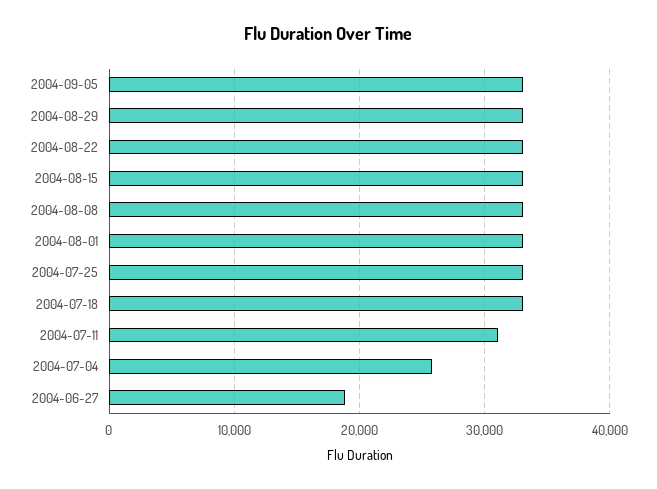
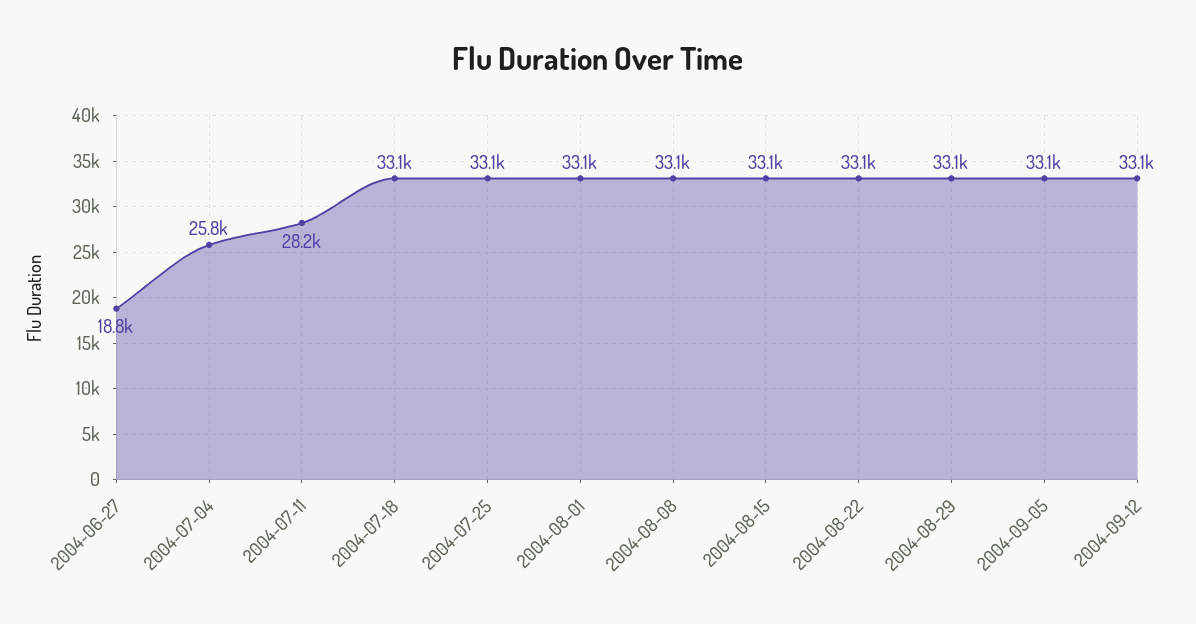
2004-07-11: 31000 -> 28200
2004-09-12: none -> 33100

